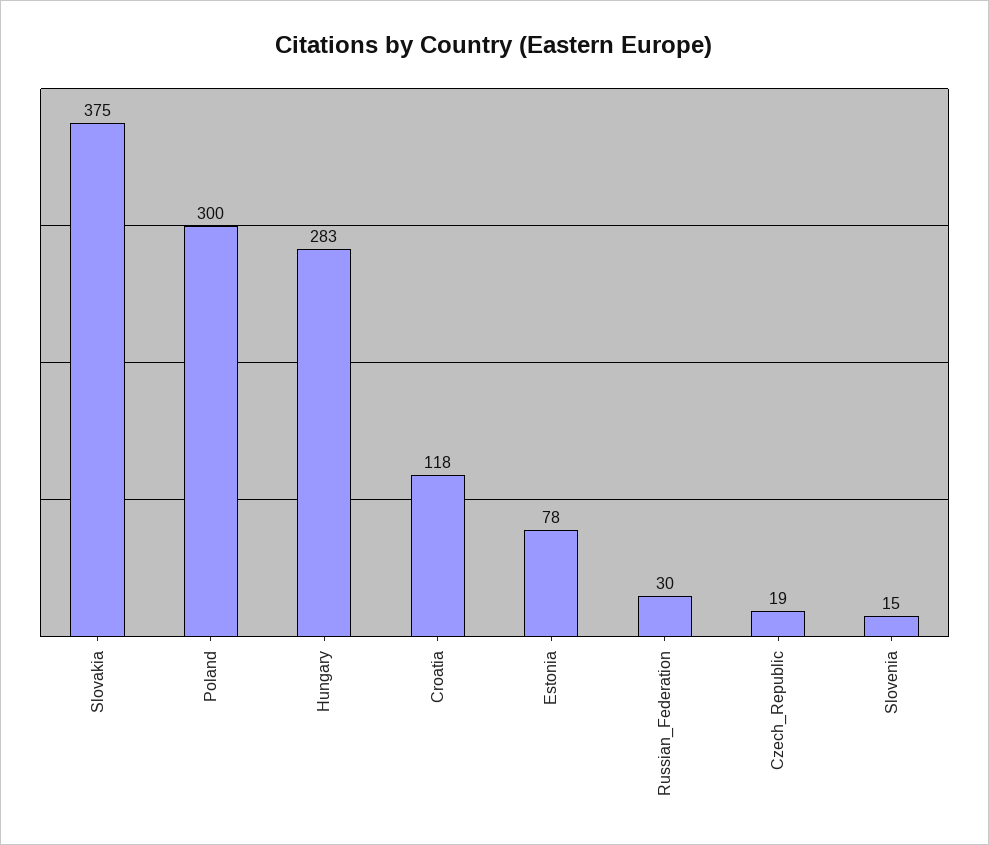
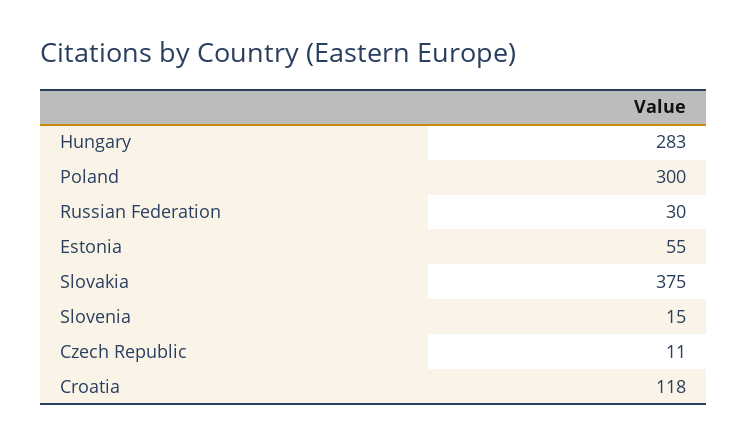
Estonia: 78 -> 55
Czech_Republic: 19 -> 11

